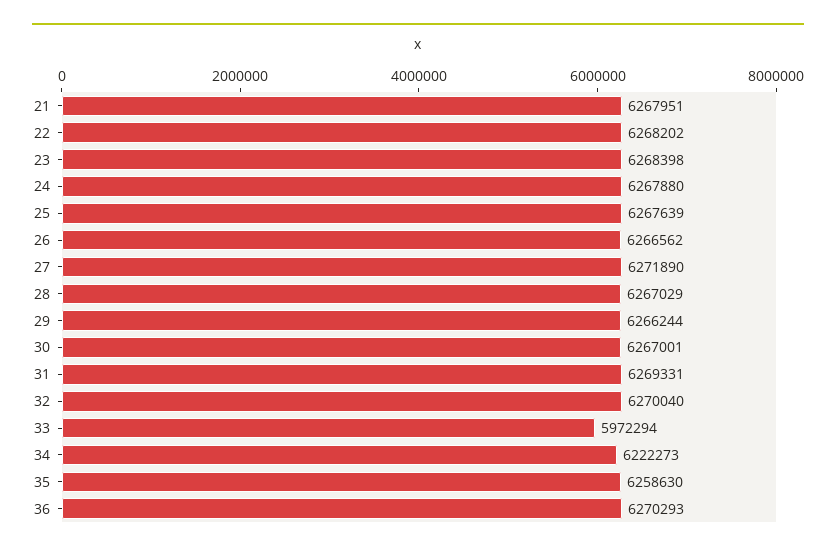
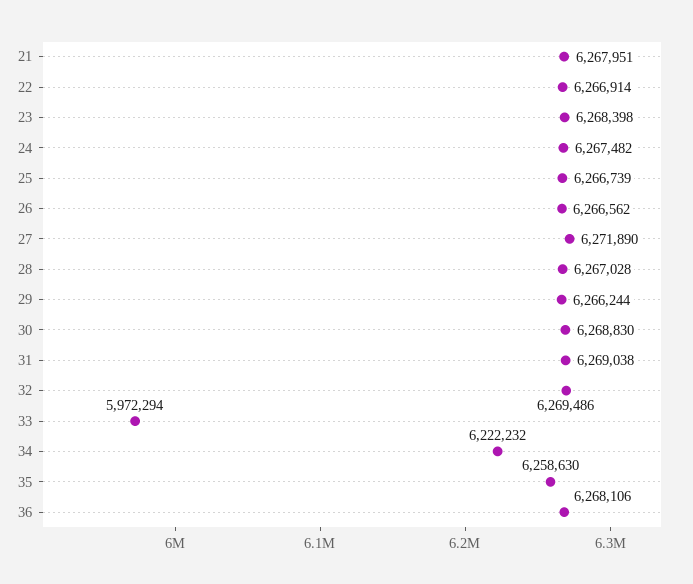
22: 6268202 -> 6266914
24: 6267880 -> 6267482
25: 6267639 -> 6266739
28: 6267029 -> 6267028
30: 6267001 -> 6268830
31: 6269331 -> 6269038
32: 6270040 -> 6269486
34: 6222273 -> 6222232
36: 6270293 -> 6268106

